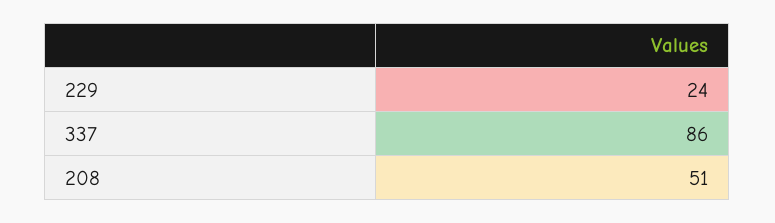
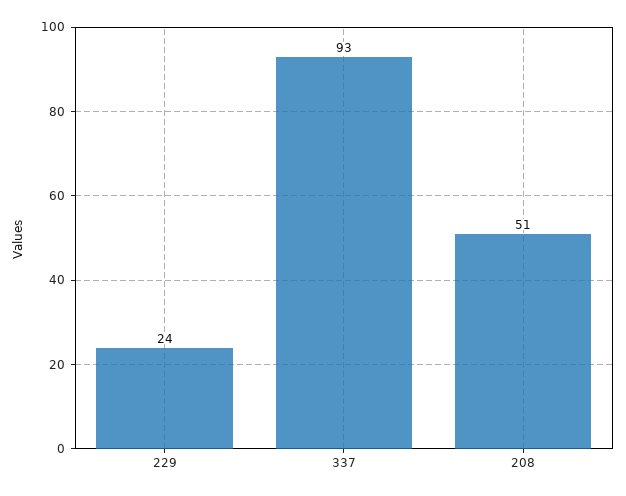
337: 86 -> 93

